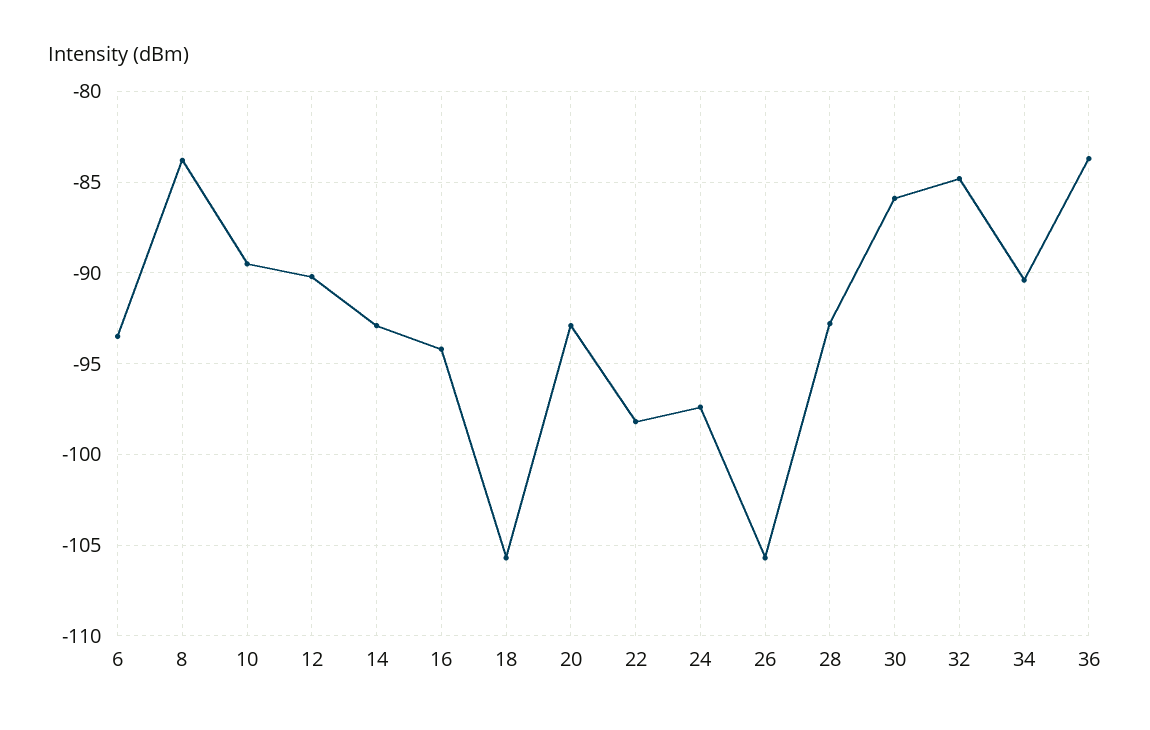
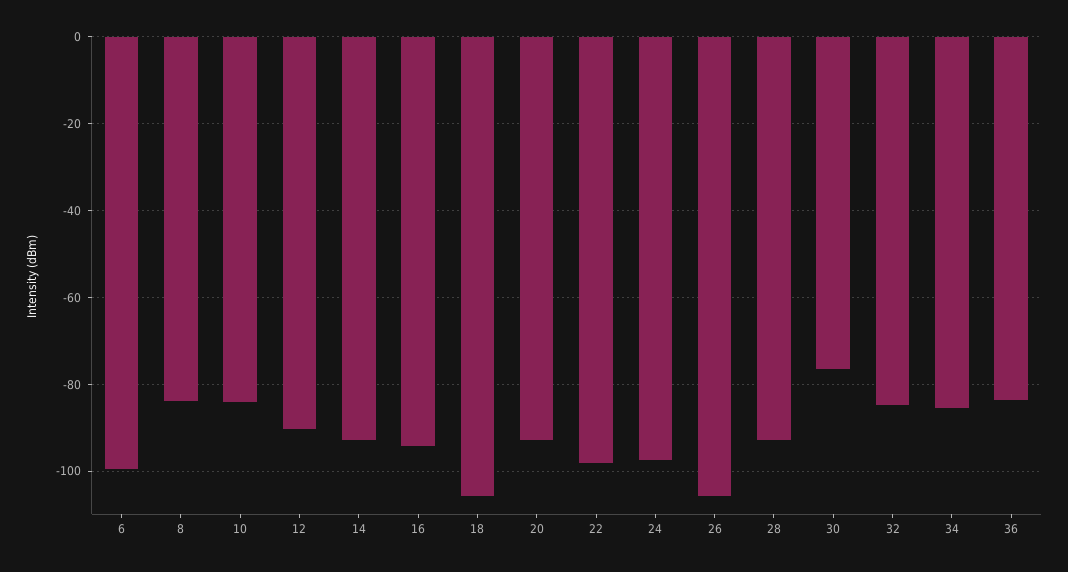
6: -93.5 -> -100
10: -89.5 -> -84
30: -86 -> -76
34: -90.5 -> -86

